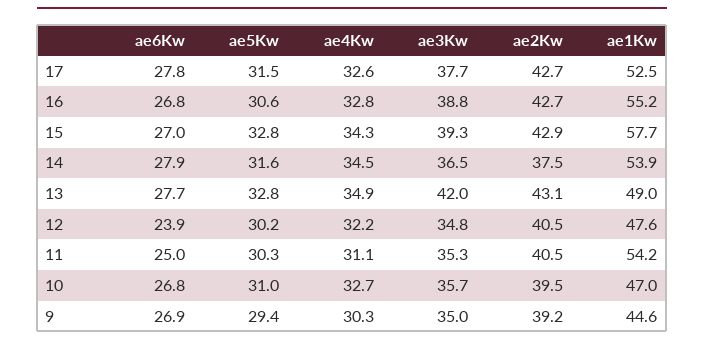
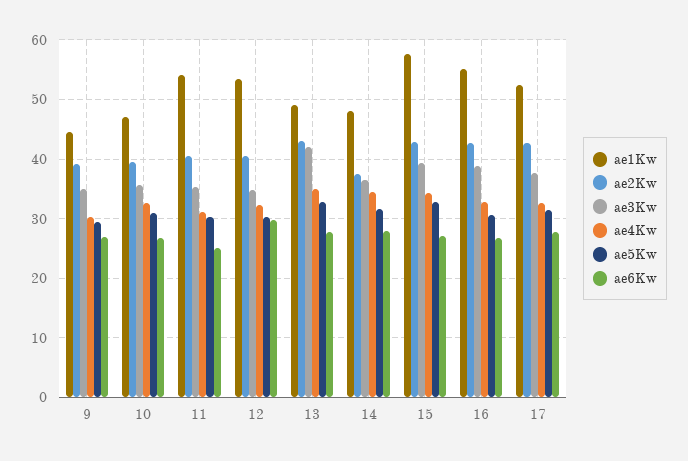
ae1Kw, 14: 53.9 -> 48
ae6Kw, 12: 23.9 -> 30
ae1Kw, 12: 47.6 -> 54

